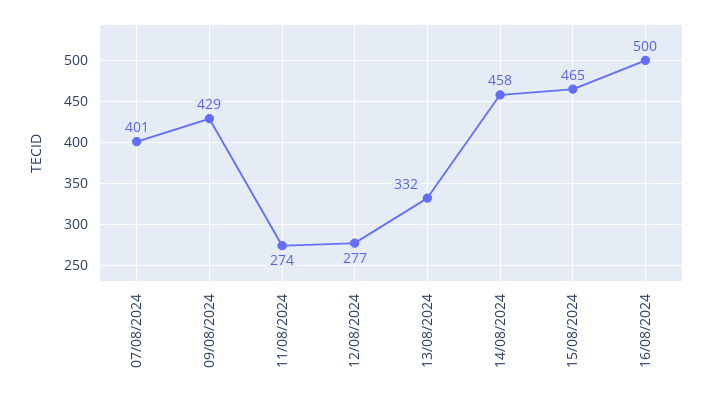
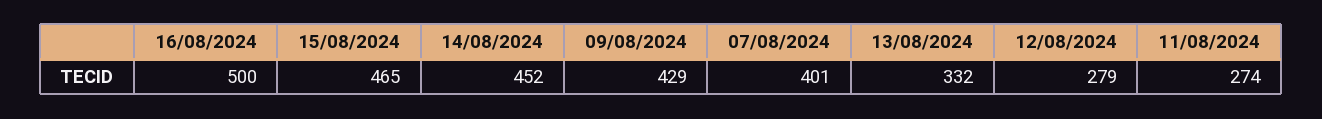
12/08/2024: 277 -> 279
14/08/2024: 458 -> 452

